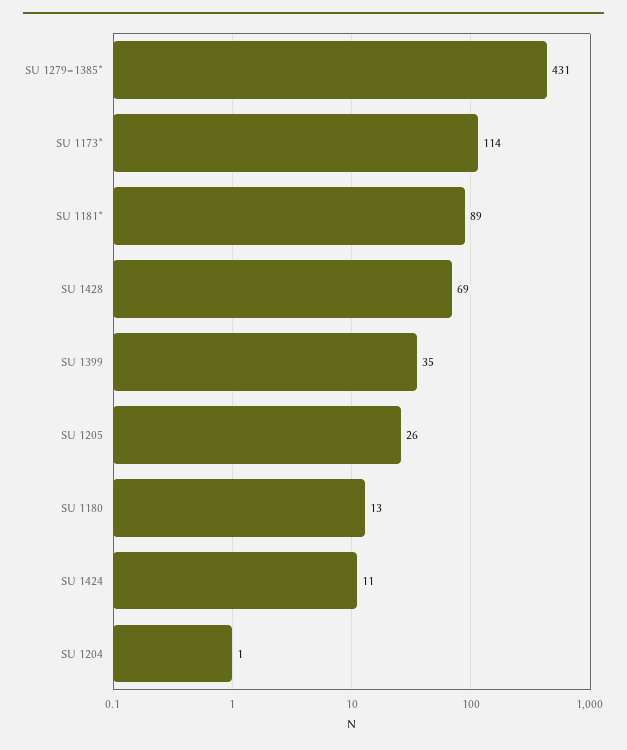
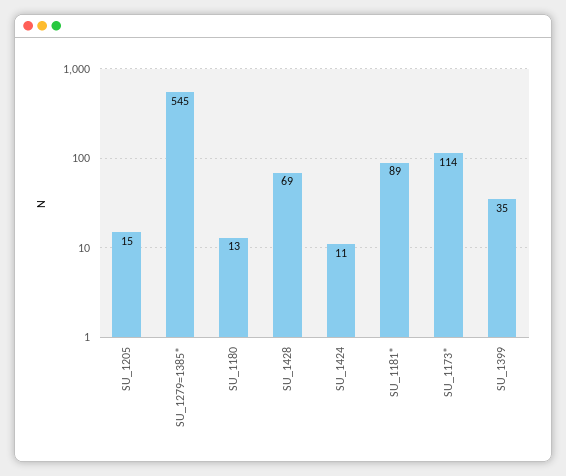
SU 1279=1385*: 431 -> 545
SU 1205: 26 -> 15
SU 1204: 1 -> none

